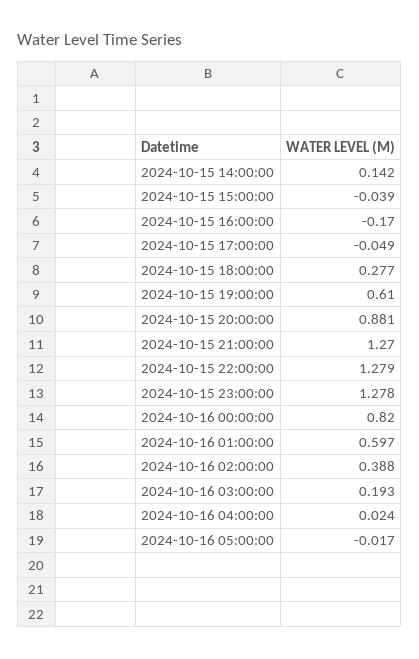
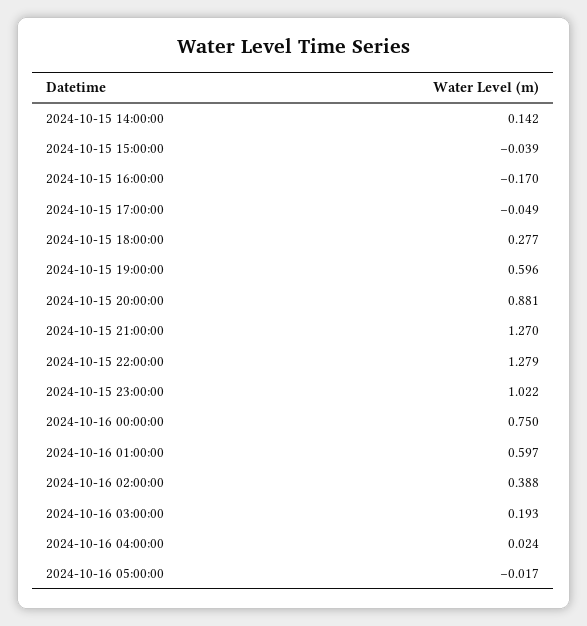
2024-10-15 19:00:00: 0.61 -> 0.596
2024-10-15 23:00:00: 1.278 -> 1.022
2024-10-16 00:00:00: 0.82 -> 0.75

